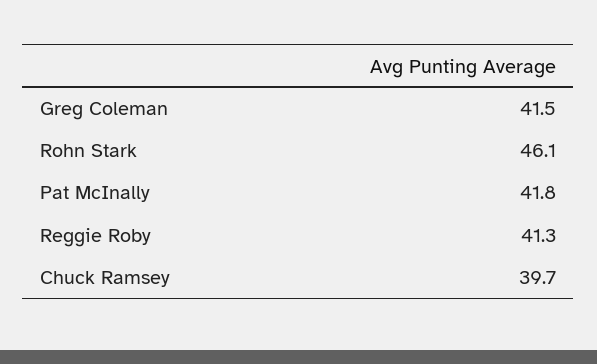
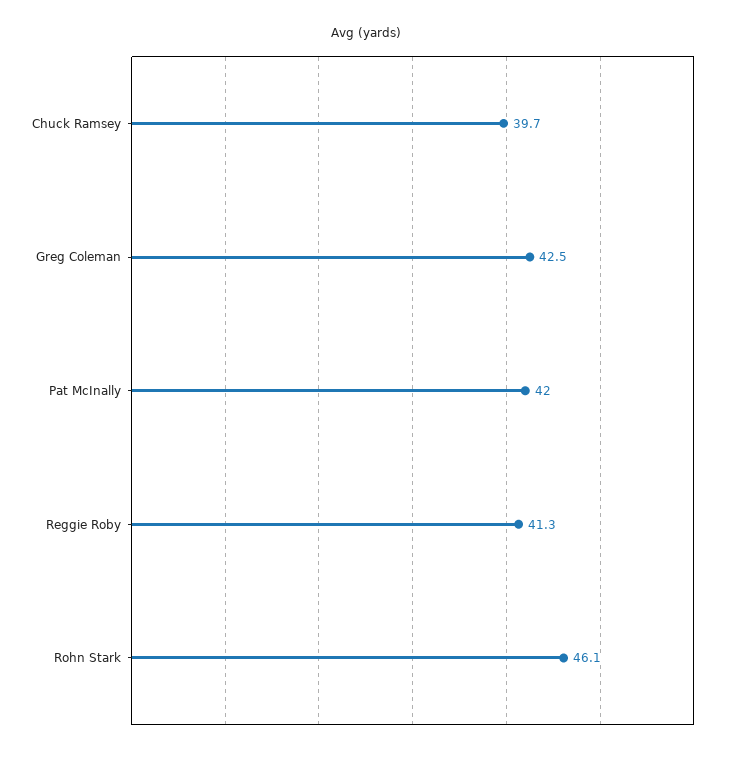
Greg Coleman: 41.5 -> 42.5
Pat McInally: 41.8 -> 42

